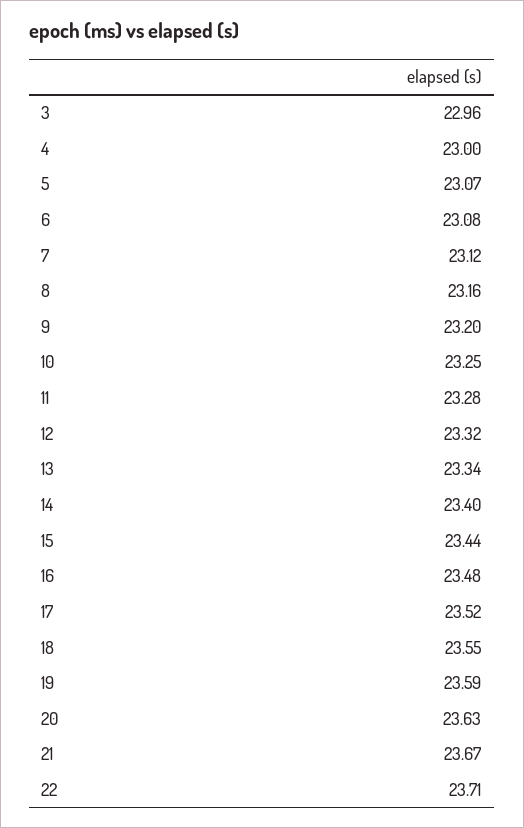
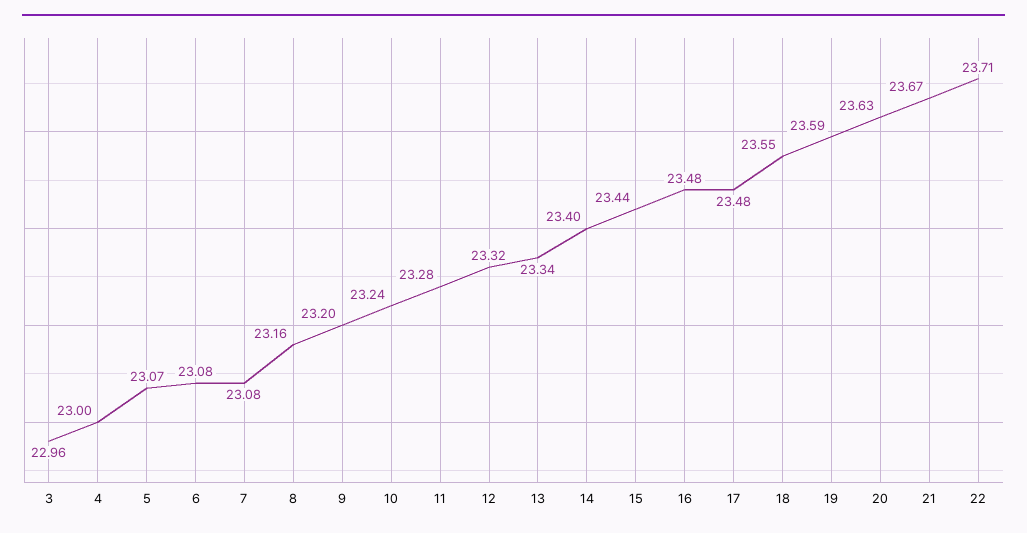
7: 23.12 -> 23.08
10: 23.25 -> 23.24
17: 23.52 -> 23.48

